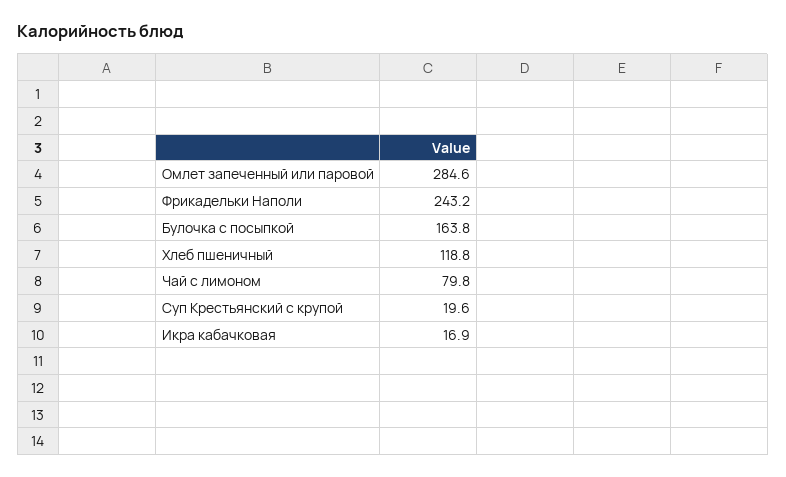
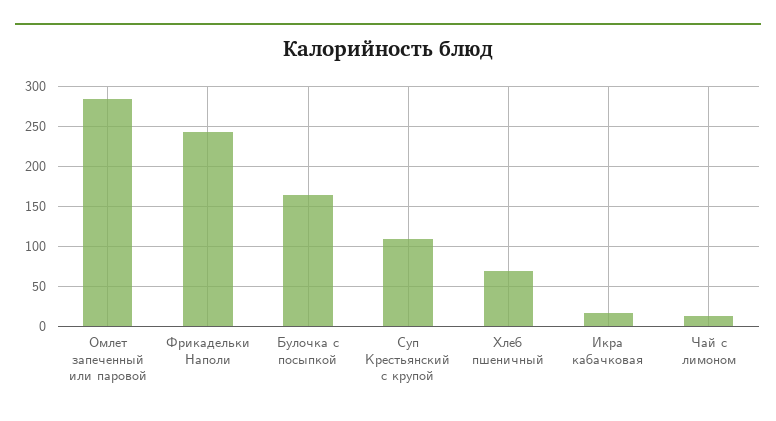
Хлеб пшеничный: 118.8 -> 70
Чай с лимоном: 79.8 -> 10
Суп Крестьянский с крупой: 19.6 -> 110

